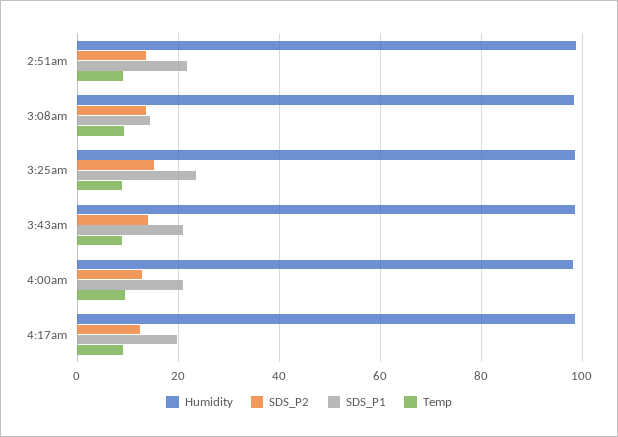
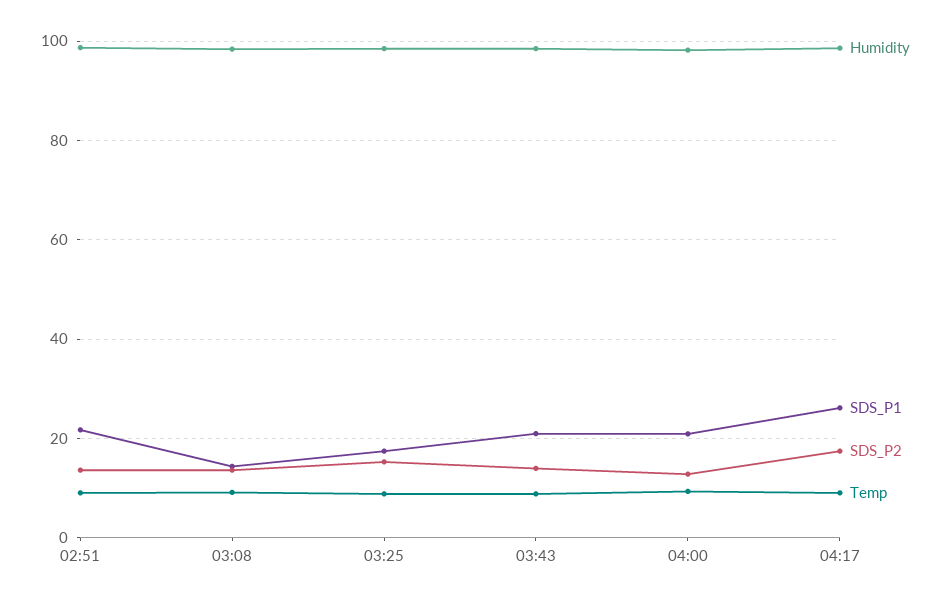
SDS_P1, 3:25am: 24 -> 18
SDS_P2, 4:17am: 12 -> 18
SDS_P1, 4:17am: 20 -> 26

